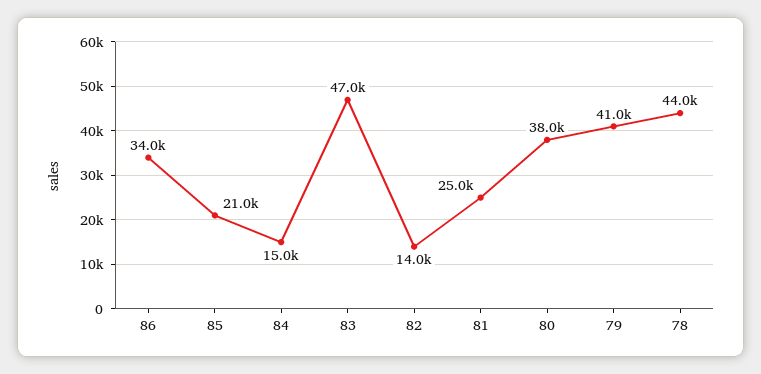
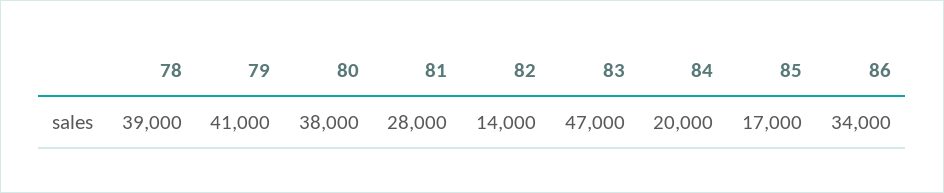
85: 21000 -> 17000
84: 15000 -> 20000
81: 25000 -> 28000
78: 44000 -> 39000

